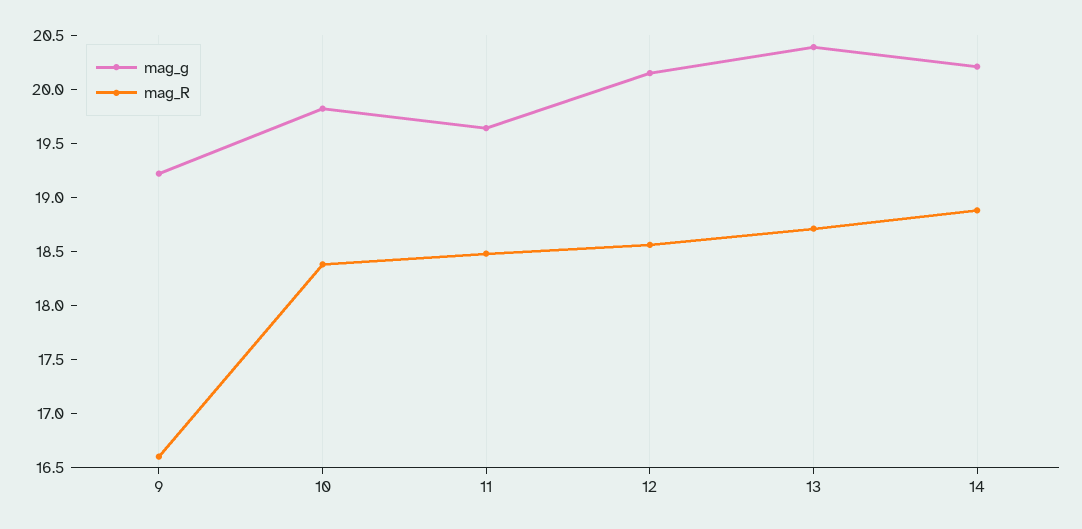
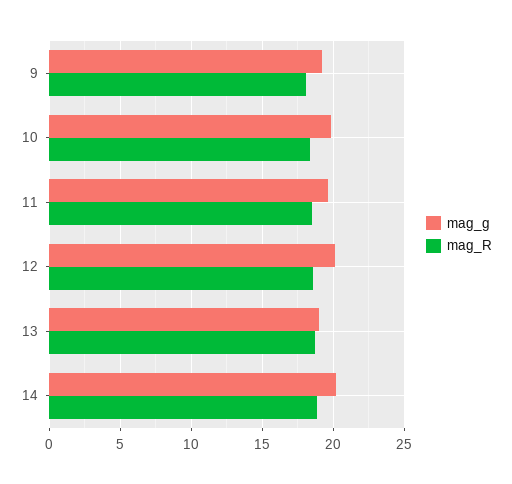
mag_R, 9: 16.6 -> 18
mag_g, 13: 20.4 -> 19

